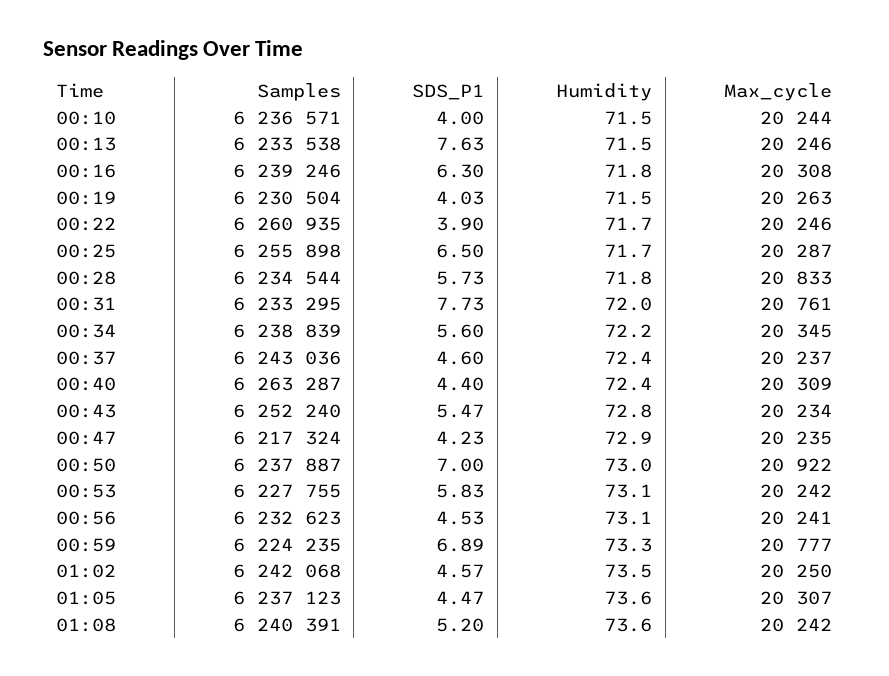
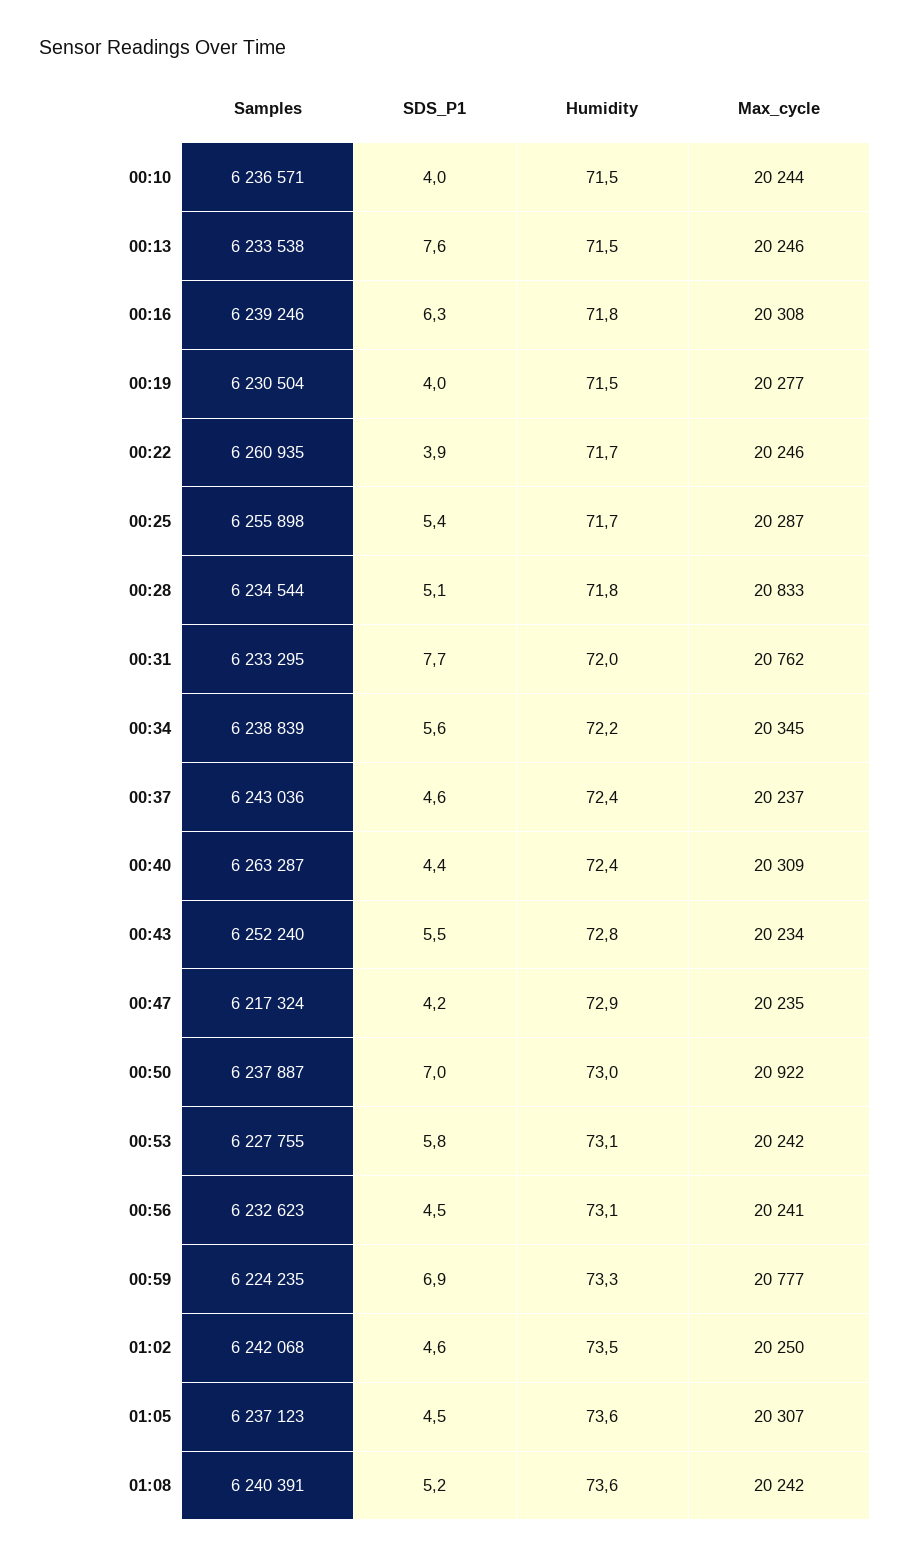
Max_cycle, 00:19: 20263 -> 20277
SDS_P1, 00:25: 6.5 -> 5.4
SDS_P1, 00:28: 5.73 -> 5.1
Max_cycle, 00:31: 20761 -> 20762

